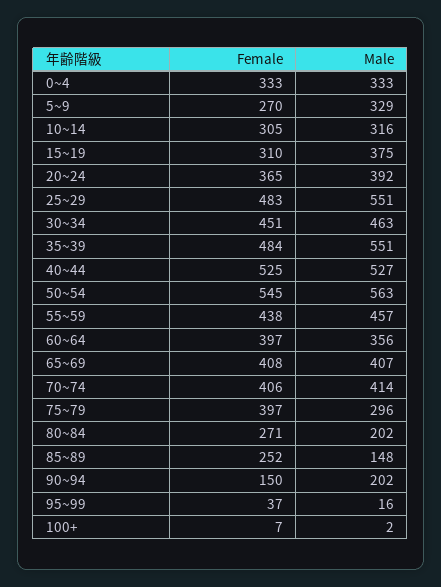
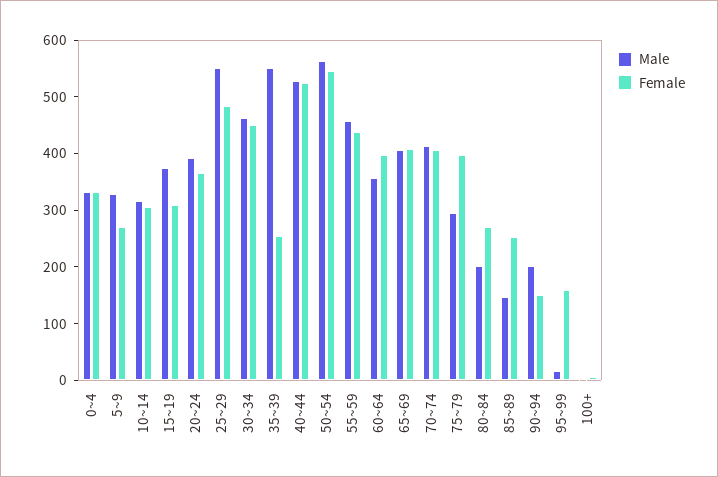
Female, 35~39: 484 -> 260
Female, 95~99: 37 -> 160

